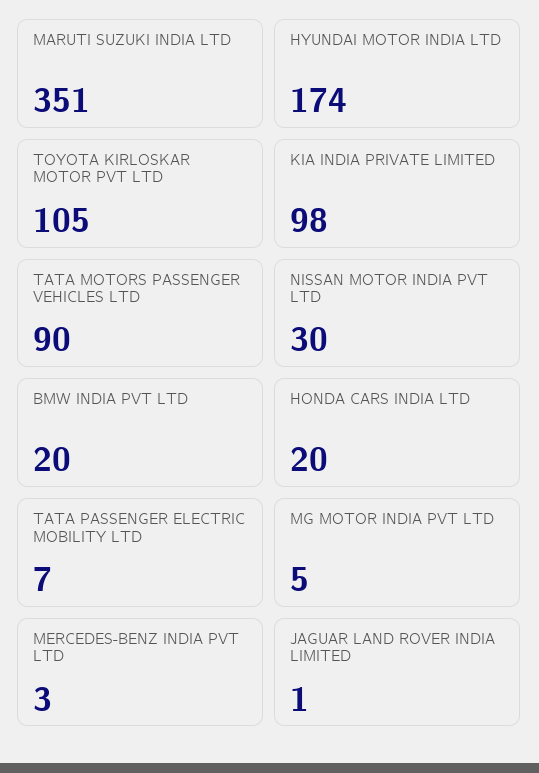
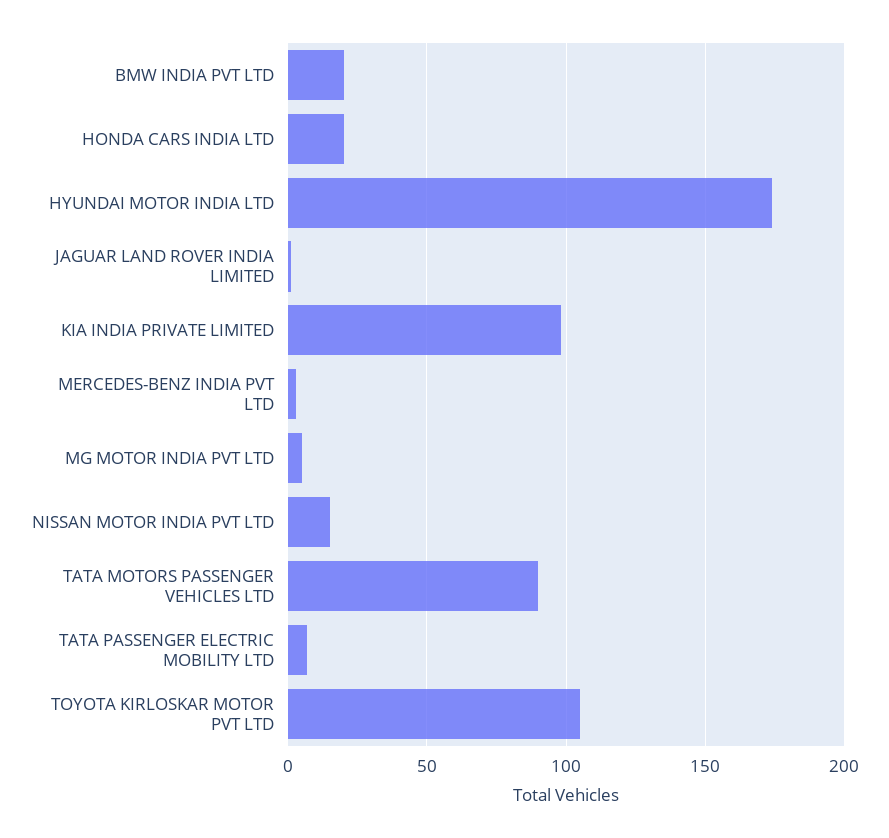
MARUTI SUZUKI INDIA LTD: 351 -> none
NISSAN MOTOR INDIA PVT LTD: 30 -> 15

